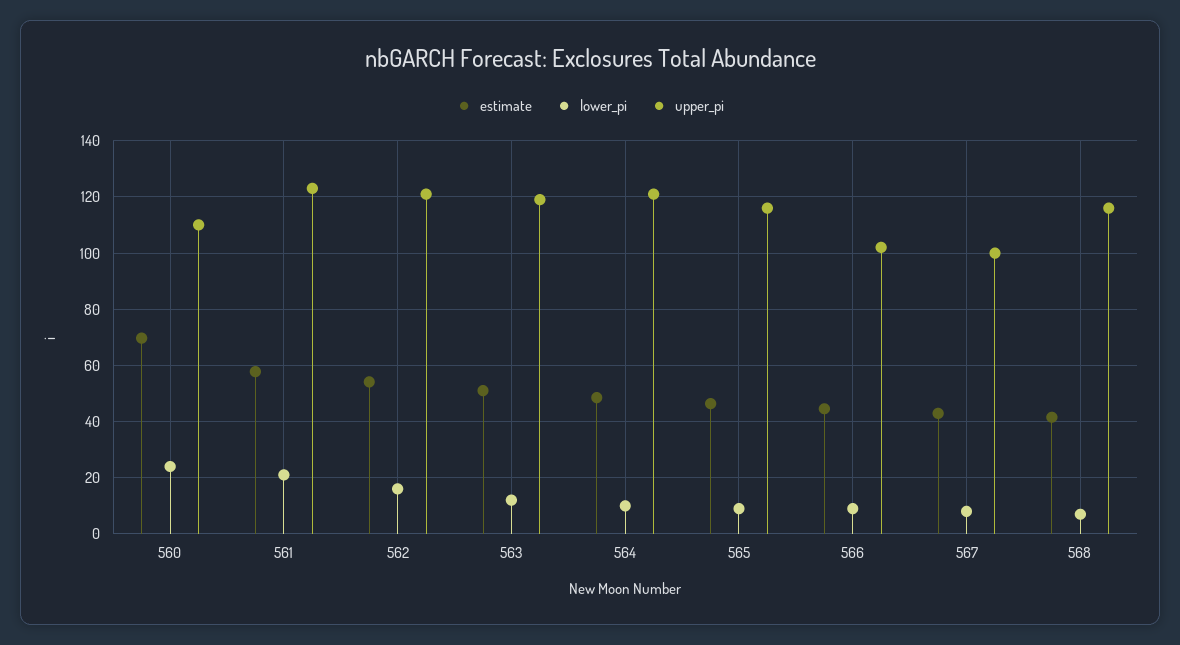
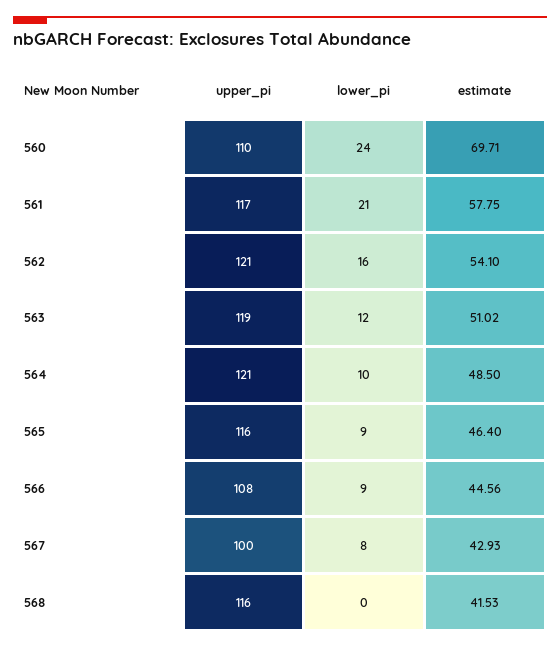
upper_pi, 561: 122.5 -> 117
upper_pi, 566: 102.5 -> 108
lower_pi, 568: 7.5 -> 0

